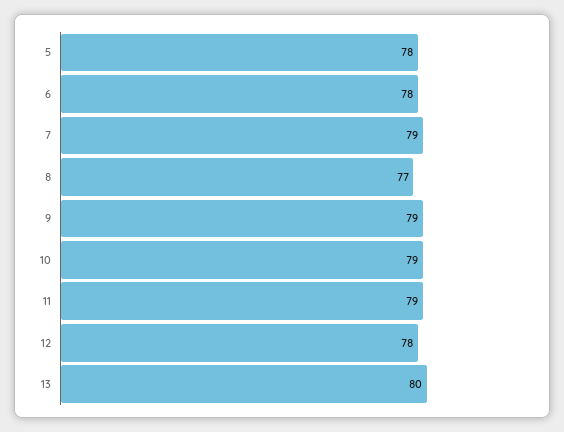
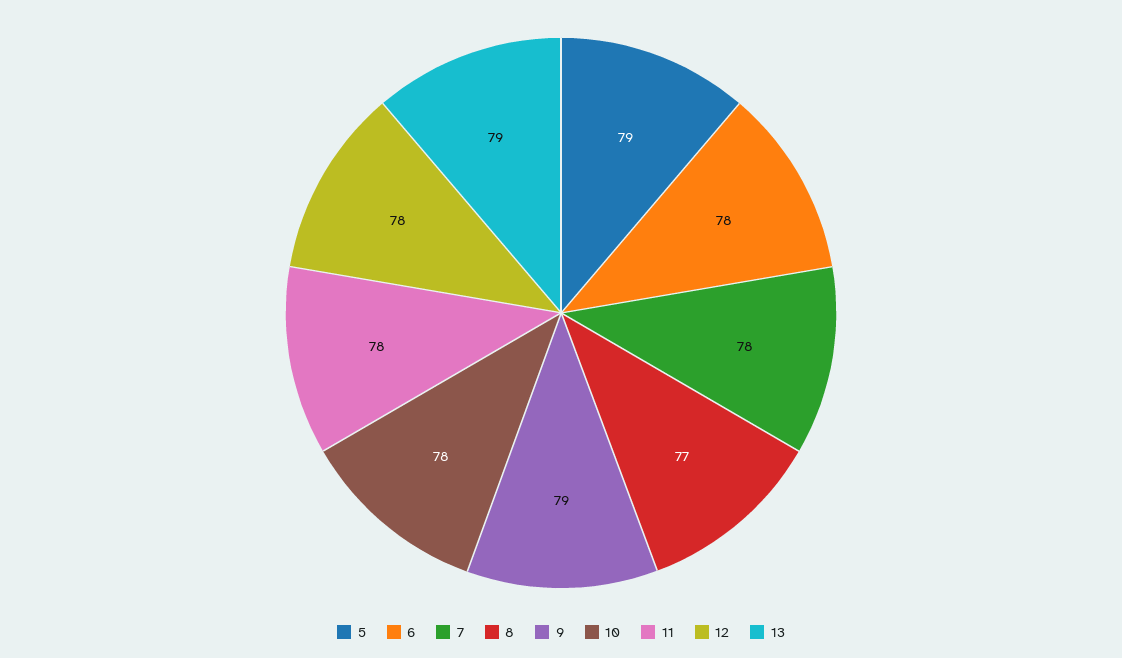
5: 78 -> 79
7: 79 -> 78
10: 79 -> 78
11: 79 -> 78
13: 80 -> 79

